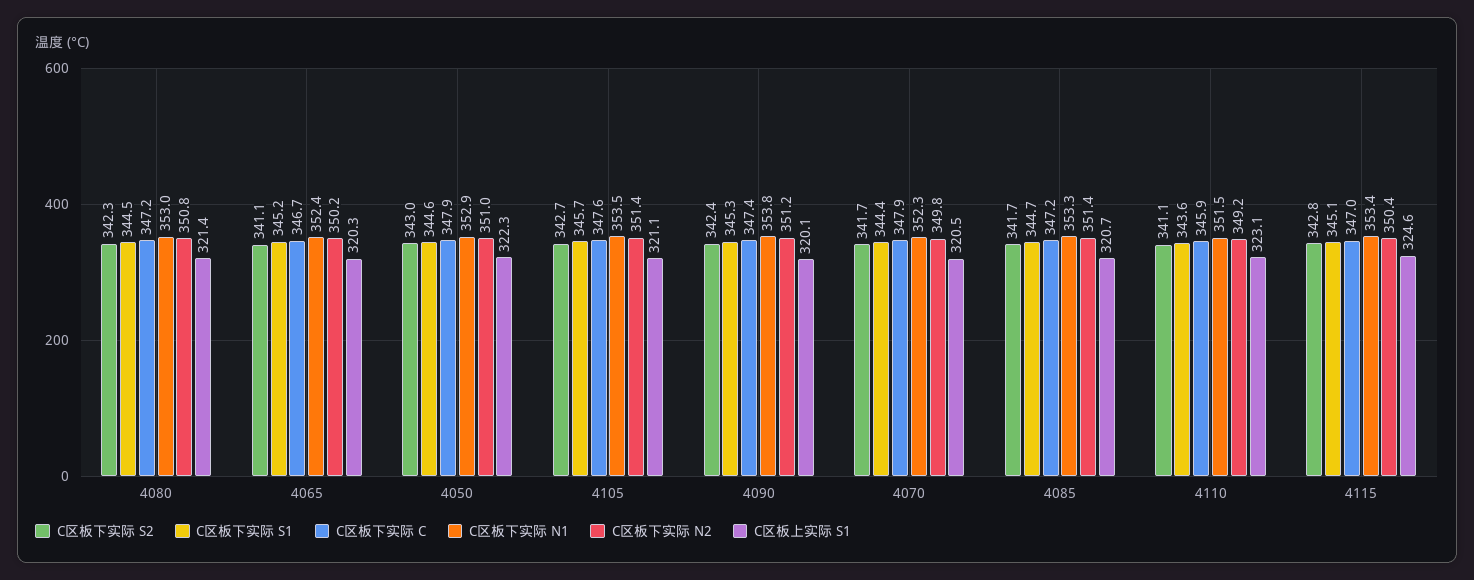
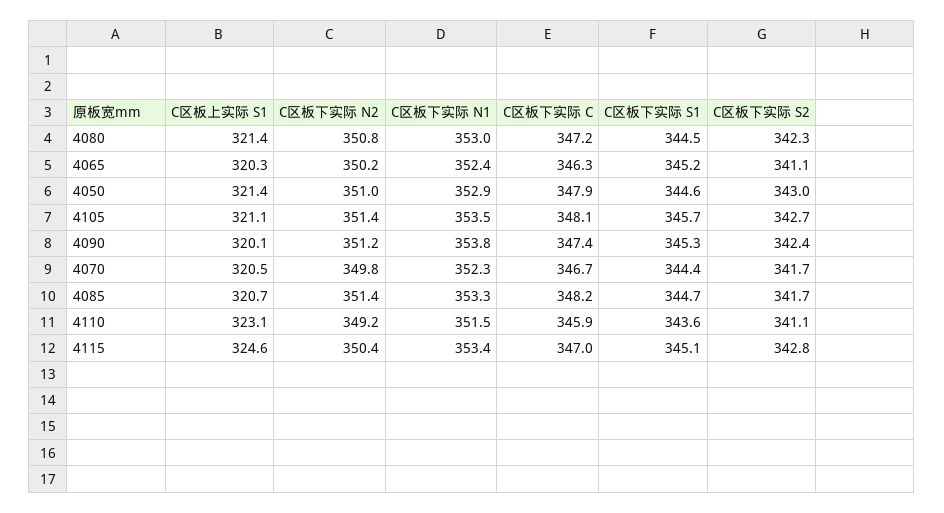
C区板下实际 C, 4065: 346.7 -> 346.3
C区板上实际 S1, 4050: 322.3 -> 321.4
C区板下实际 C, 4105: 347.6 -> 348.1
C区板下实际 C, 4070: 347.9 -> 346.7
C区板下实际 C, 4085: 347.2 -> 348.2

